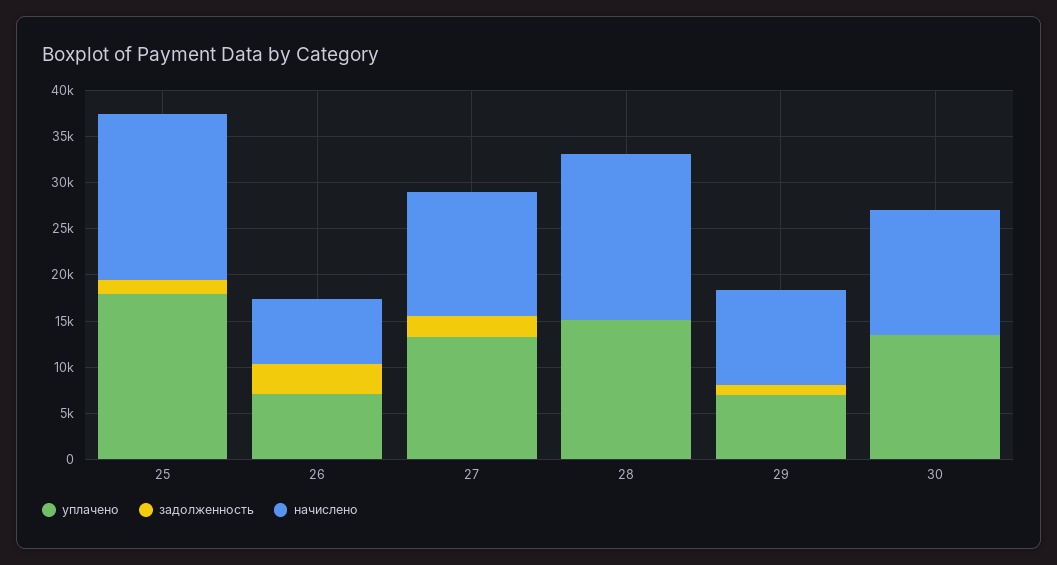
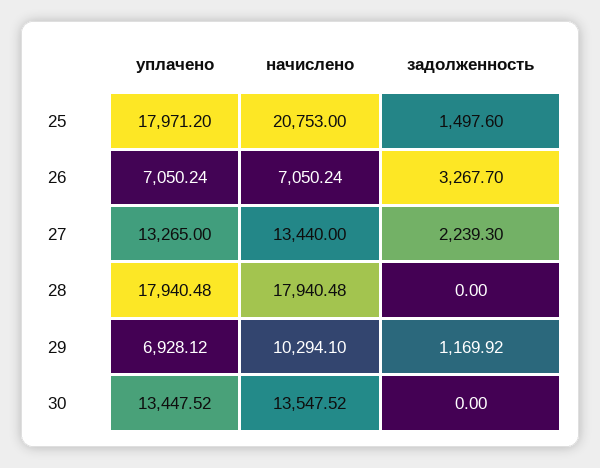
начислено, 25: 18000 -> 20753
уплачено, 28: 15000 -> 17940.48

